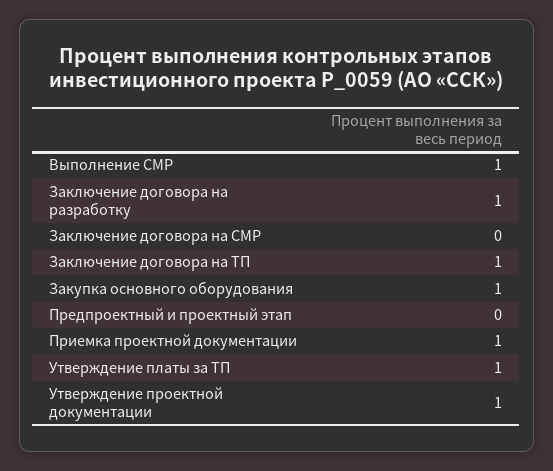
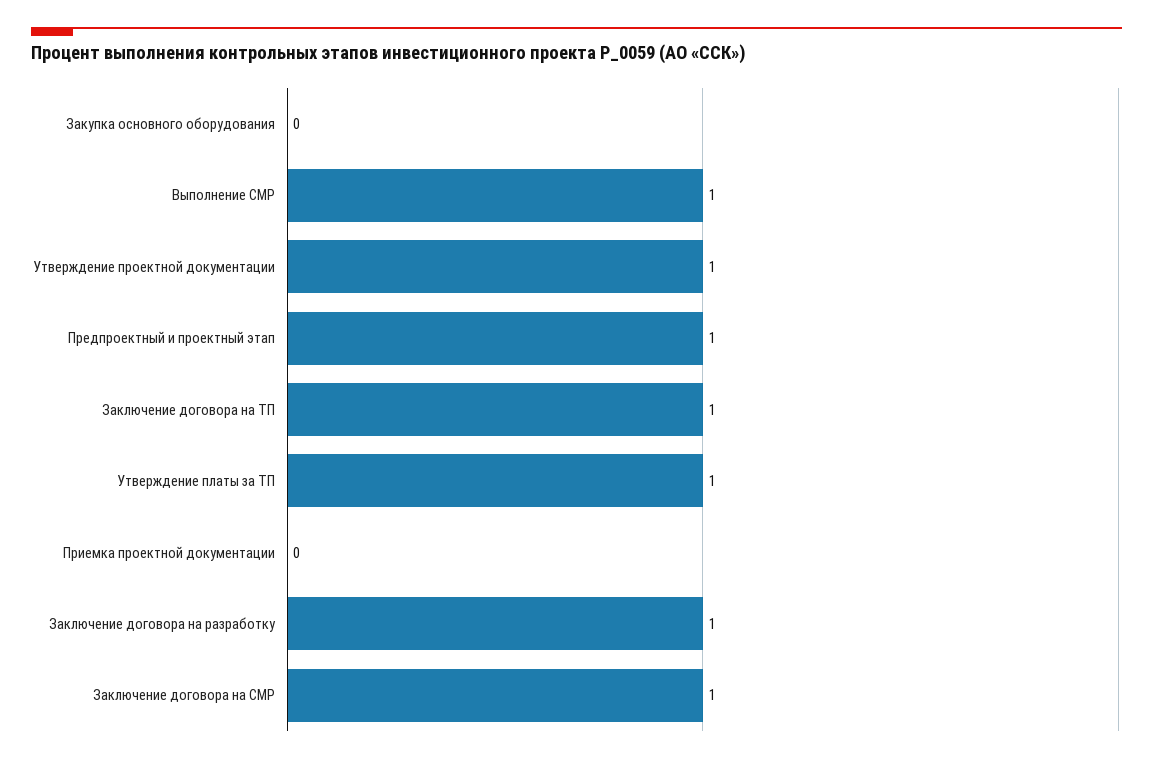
Заключение договора на СМР: 0 -> 1
Закупка основного оборудования: 1 -> 0
Предпроектный и проектный этап: 0 -> 1
Приемка проектной документации: 1 -> 0

